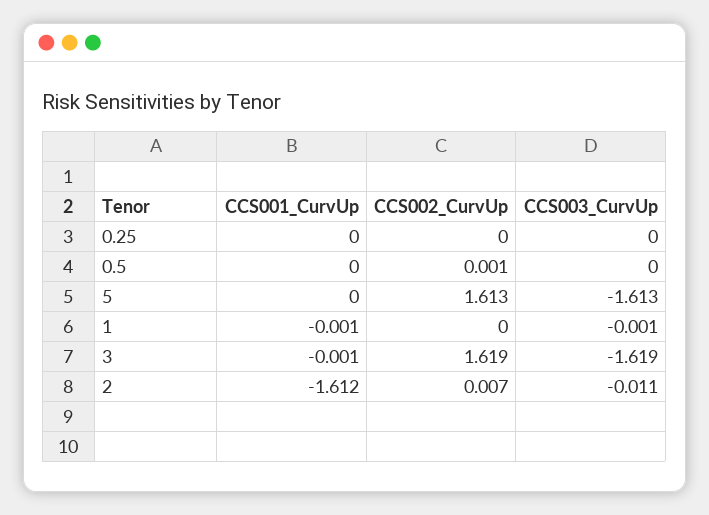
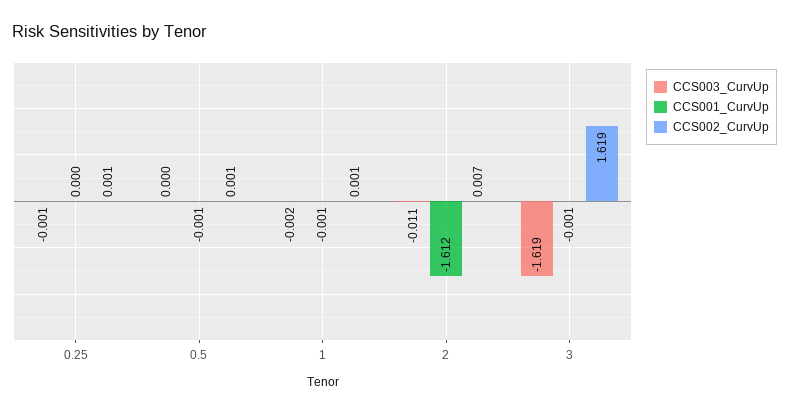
CCS002_CurvUp, 0.25: 0 -> 0.001
CCS003_CurvUp, 0.25: 0 -> -0.001
CCS001_CurvUp, 0.5: 0 -> -0.001
CCS001_CurvUp, 5: 0 -> none
CCS002_CurvUp, 5: 1.613 -> none
CCS003_CurvUp, 5: -1.613 -> none
CCS002_CurvUp, 1: 0 -> 0.001
CCS003_CurvUp, 1: -0.001 -> -0.002

